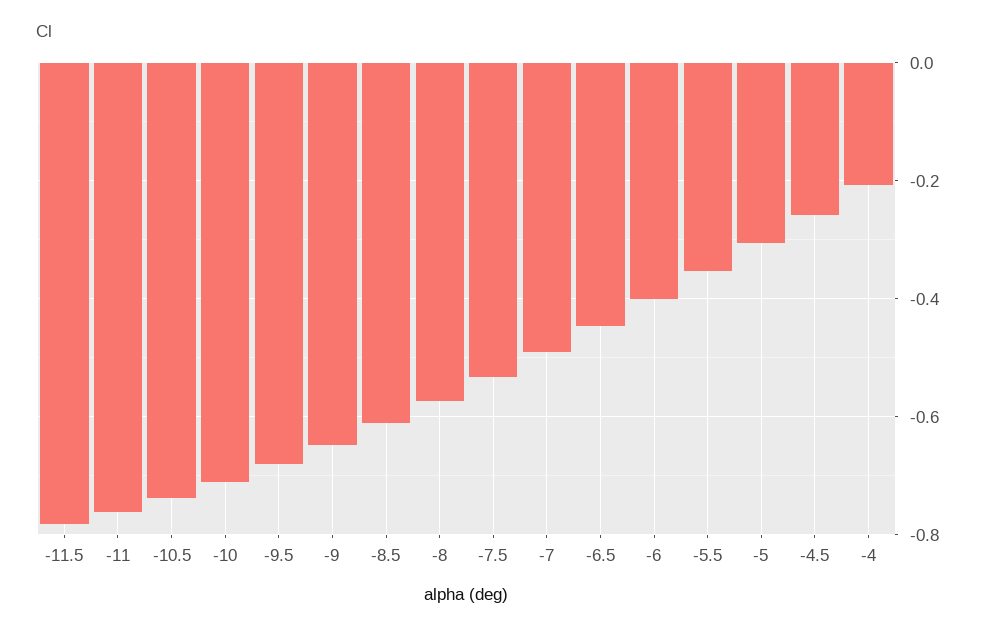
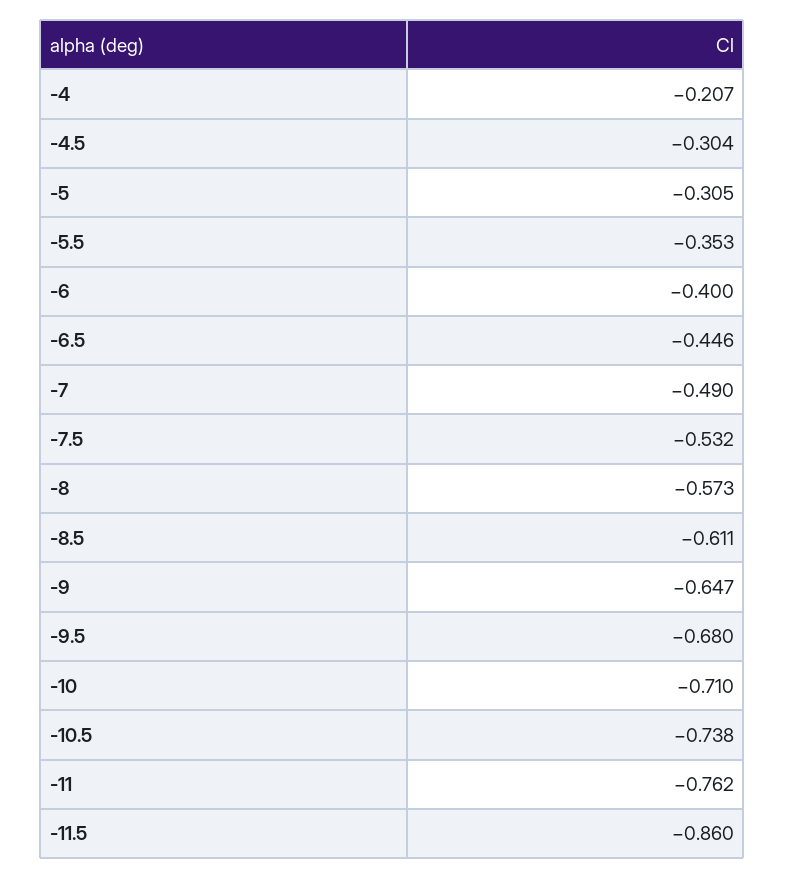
-11.5: -0.78 -> -0.86
-4.5: -0.26 -> -0.304

